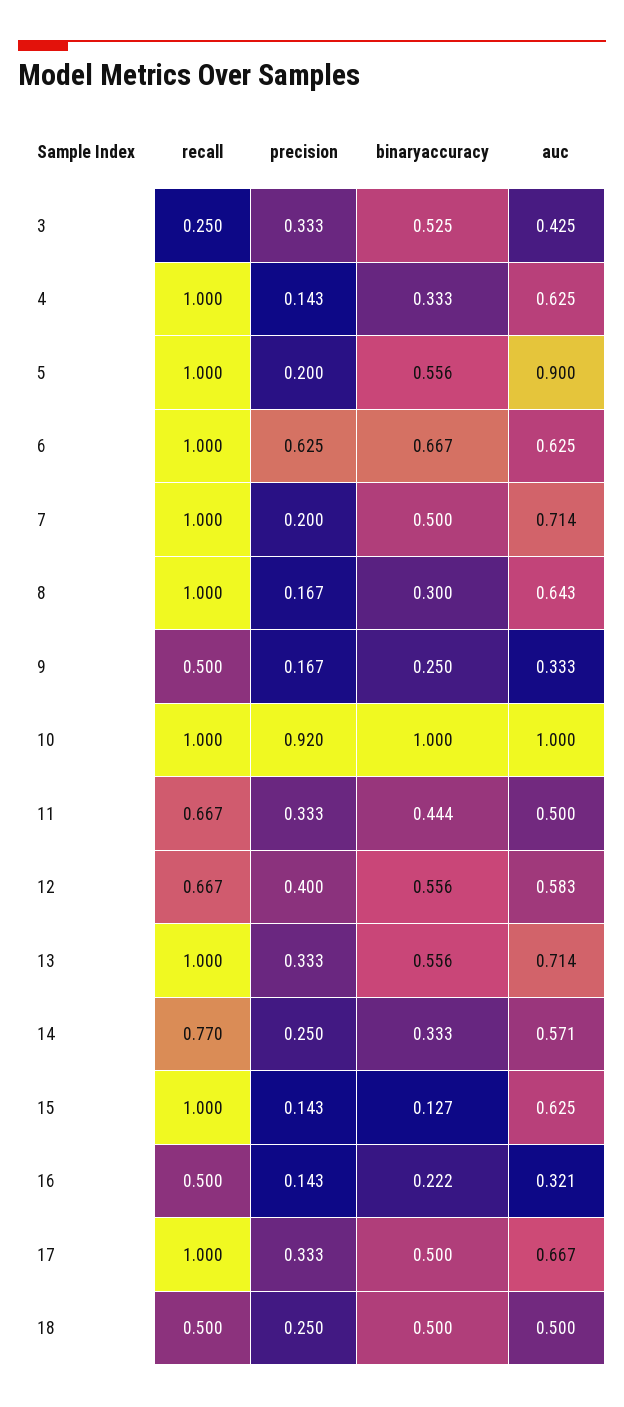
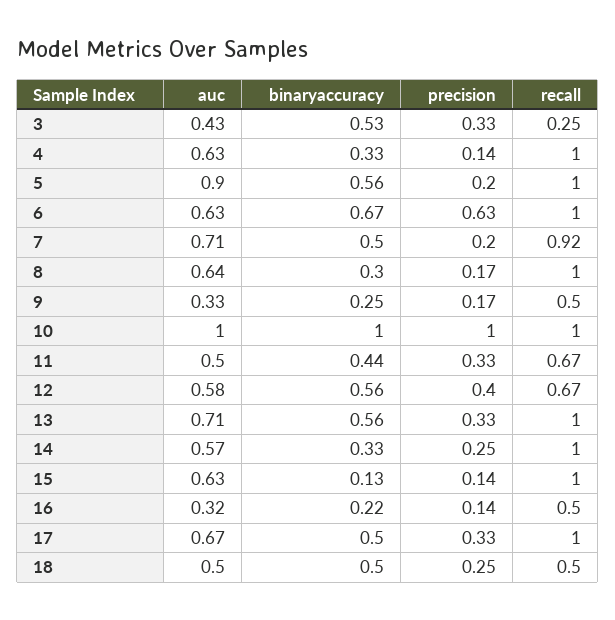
recall, 7: 1 -> 0.92
precision, 10: 0.92 -> 1
recall, 14: 0.77 -> 1

